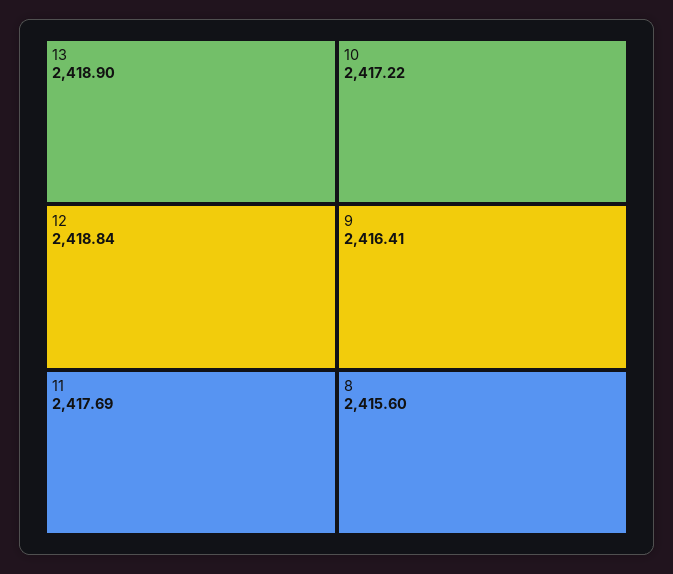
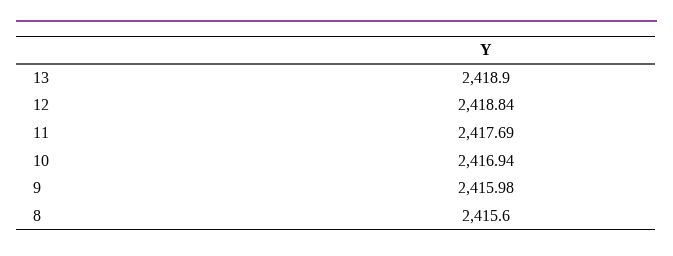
10: 2417.22 -> 2416.94
9: 2416.41 -> 2415.98

